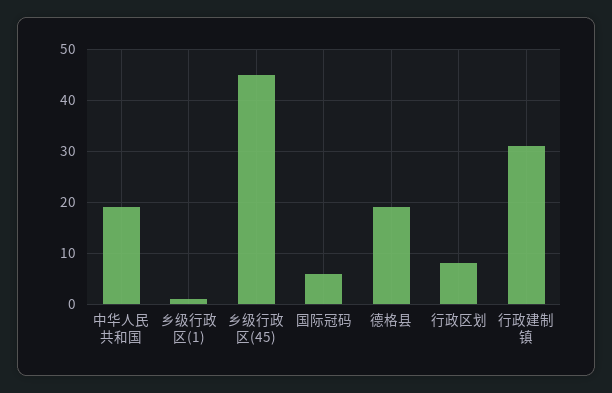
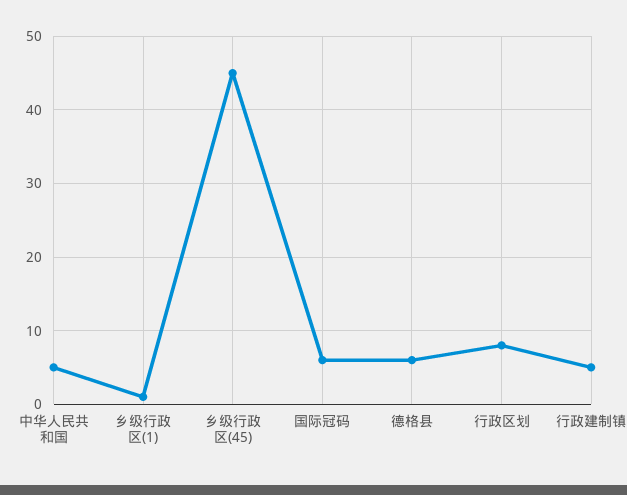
中华人民共和国: 20 -> 5
德格县: 20 -> 6
行政建制镇: 30 -> 5

